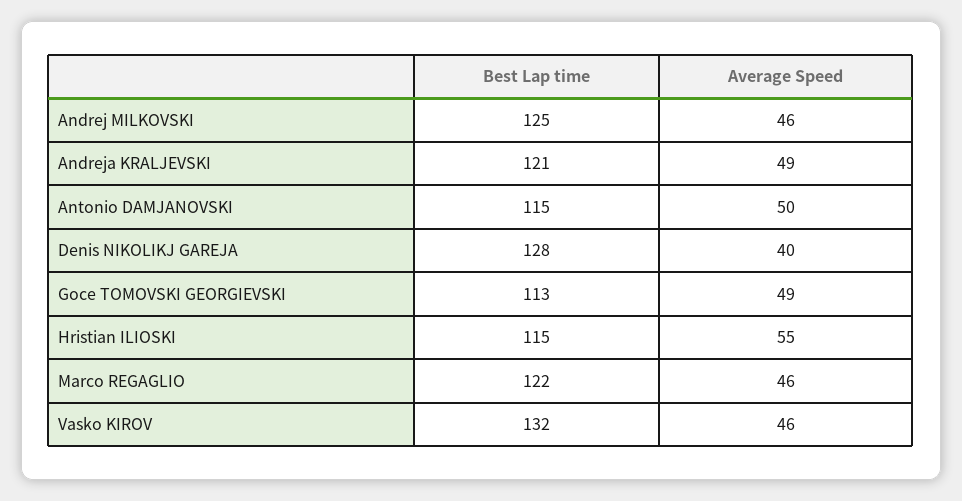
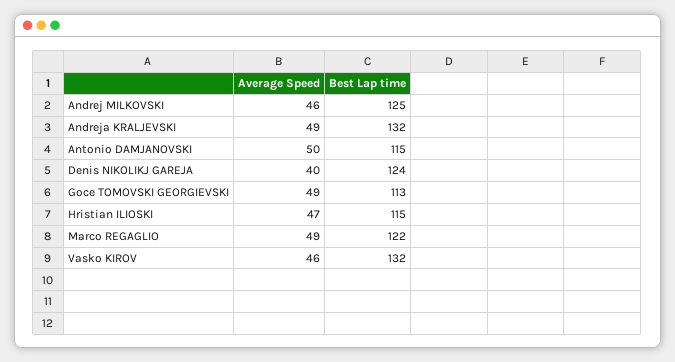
Best Lap time, Andreja KRALJEVSKI: 121 -> 132
Best Lap time, Denis NIKOLIKJ GAREJA: 128 -> 124
Average Speed, Hristian ILIOSKI: 55 -> 47
Average Speed, Marco REGAGLIO: 46 -> 49

